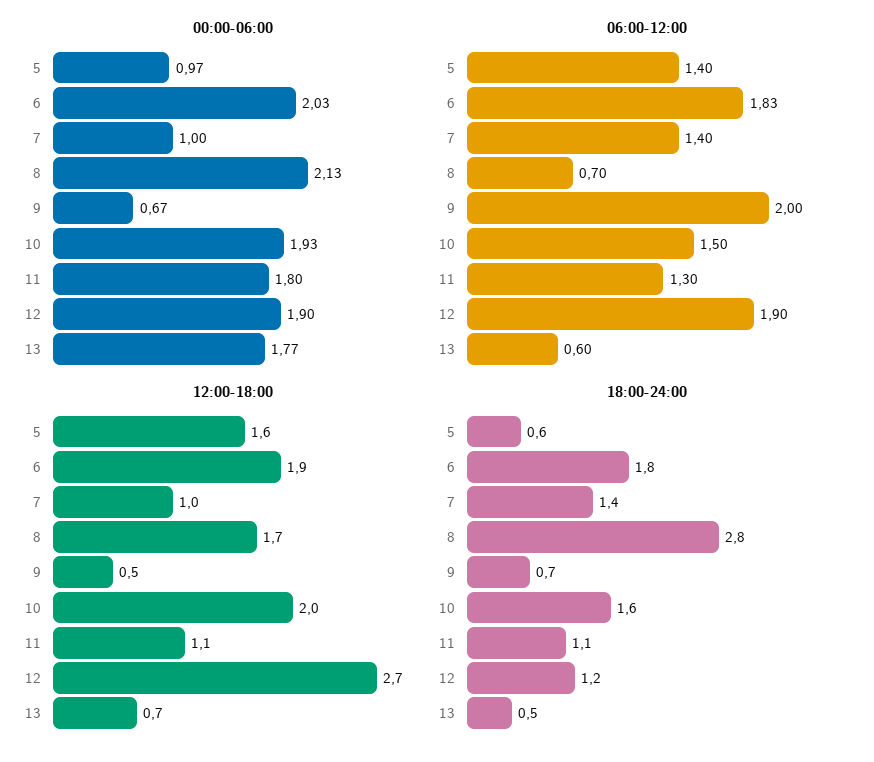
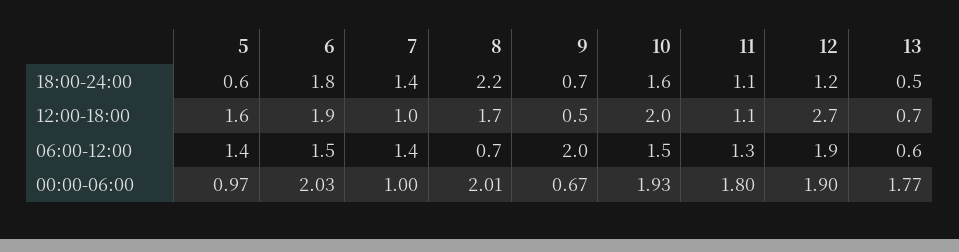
00:00-06:00, 8: 2.13 -> 2.01
06:00-12:00, 6: 1.83 -> 1.5
18:00-24:00, 8: 2.8 -> 2.2

